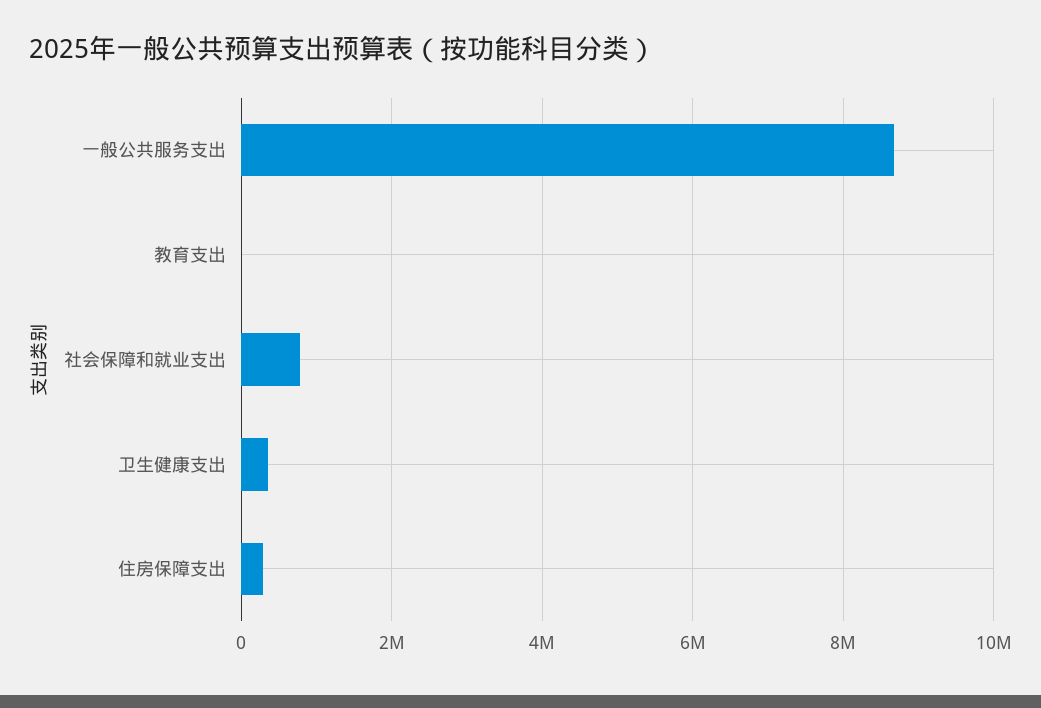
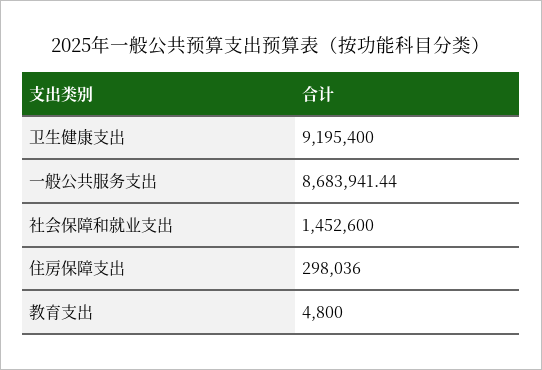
社会保障和就业支出: 800000 -> 1452600
卫生健康支出: 400000 -> 9195400

